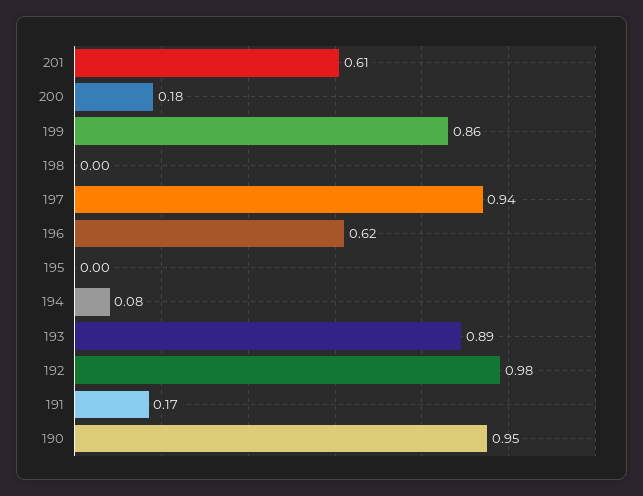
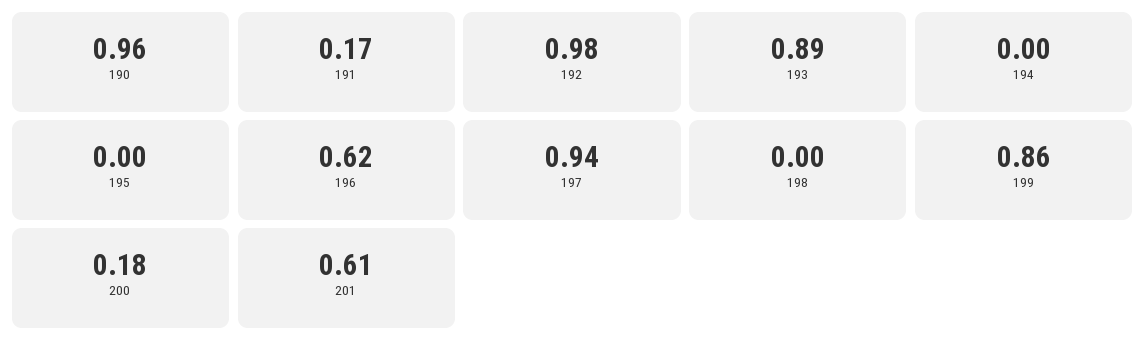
194: 0.08 -> 0
190: 0.95 -> 0.96

